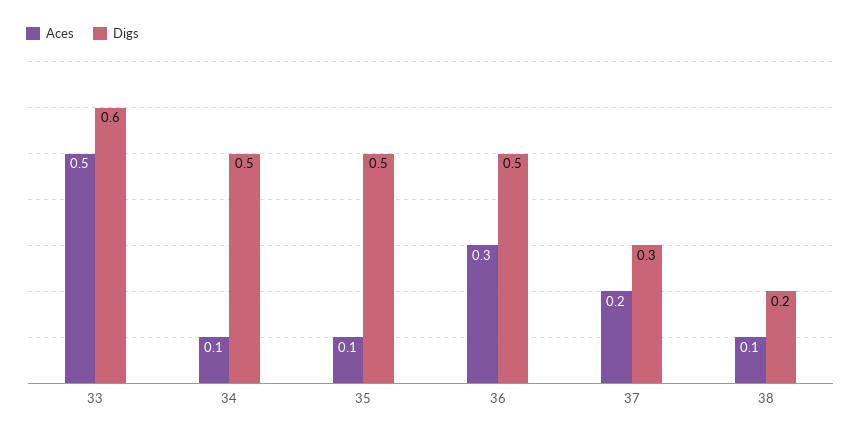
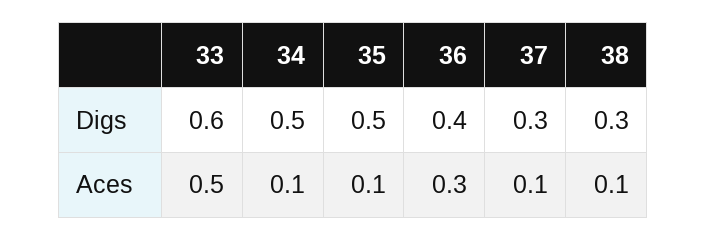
Digs, 36: 0.5 -> 0.4
Aces, 37: 0.2 -> 0.1
Digs, 38: 0.2 -> 0.3

